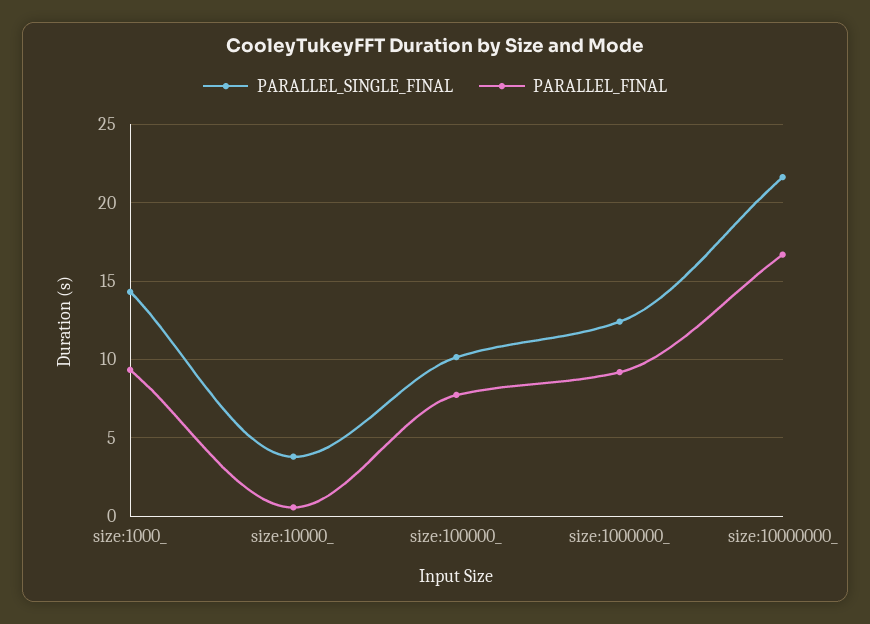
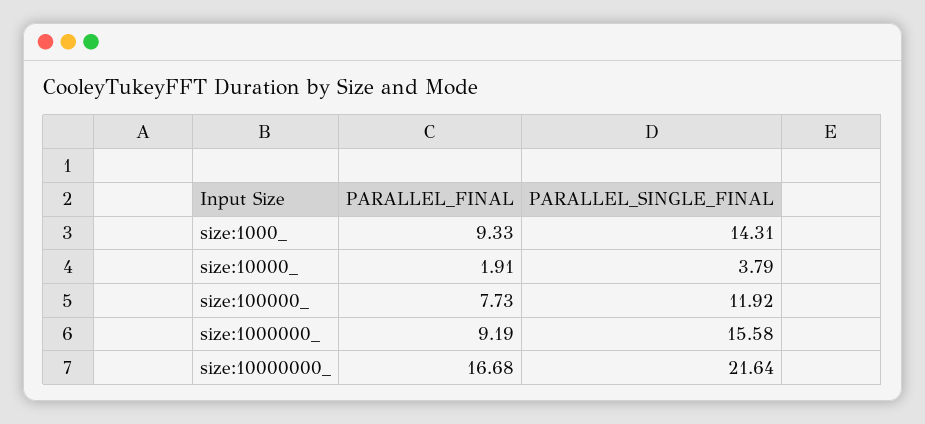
PARALLEL_FINAL, size:10000_: 0.5 -> 1.91
PARALLEL_SINGLE_FINAL, size:100000_: 10 -> 11.92
PARALLEL_SINGLE_FINAL, size:1000000_: 12.5 -> 15.58

